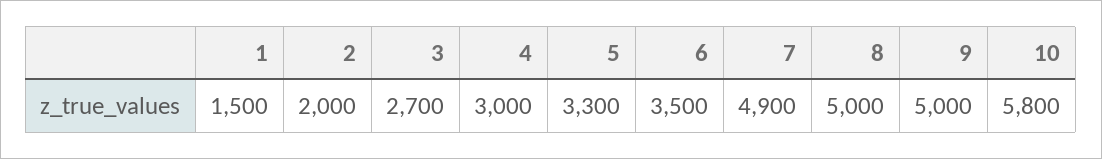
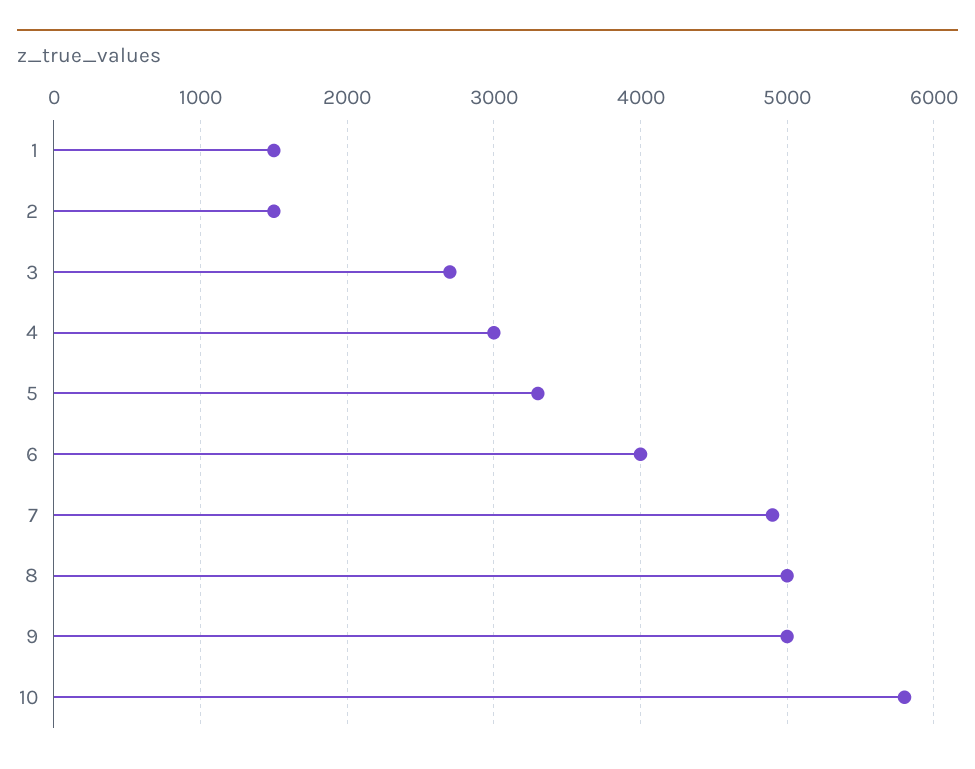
2: 2000 -> 1500
6: 3500 -> 4000

